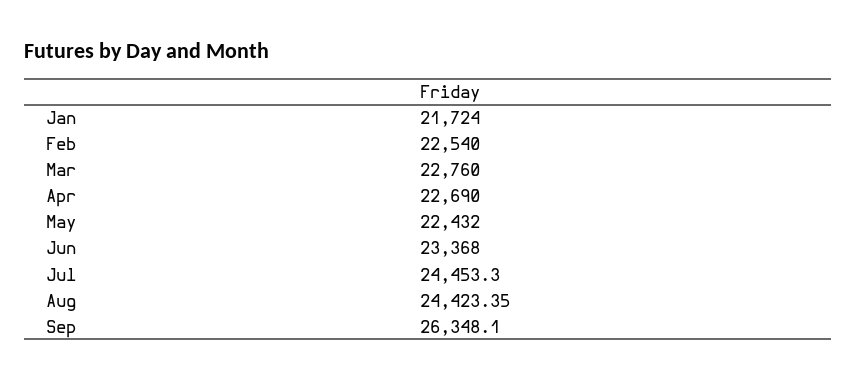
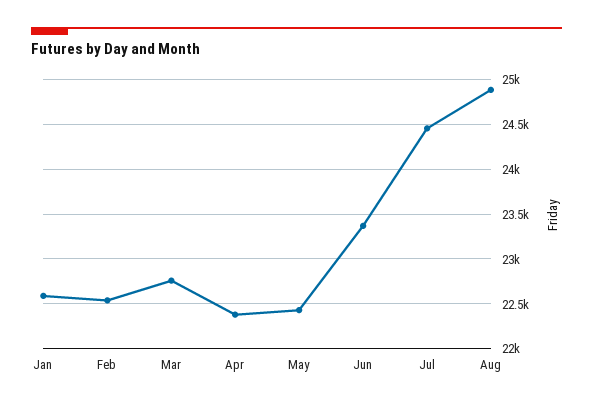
Jan: 21724 -> 22600
Apr: 22690 -> 22400
Aug: 24423.35 -> 24900
Sep: 26348.1 -> none

